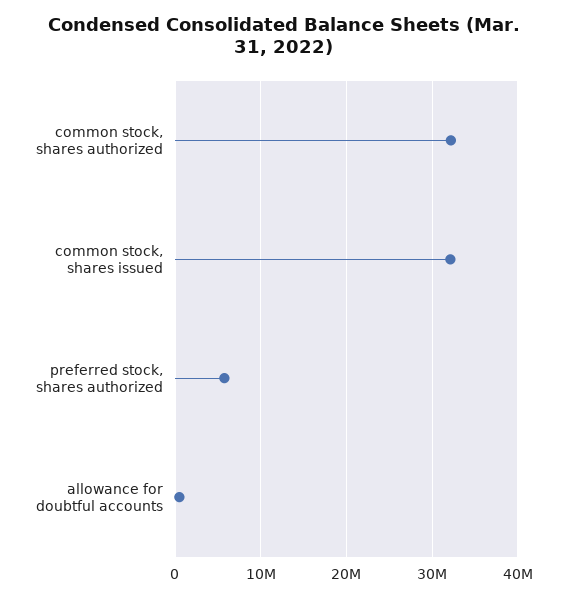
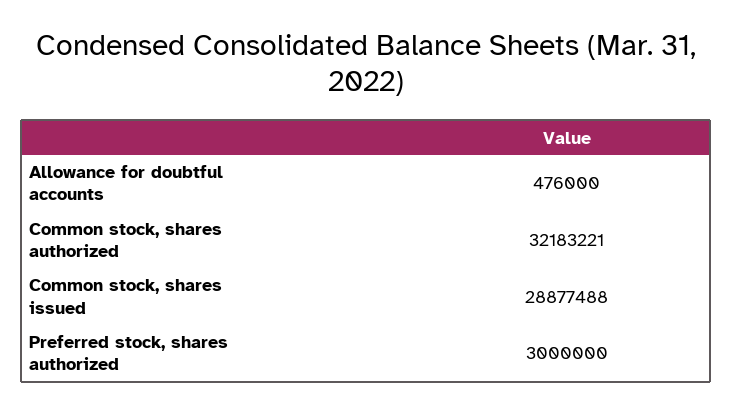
common stock, shares issued: 32000000 -> 28877488
preferred stock, shares authorized: 6000000 -> 3000000

